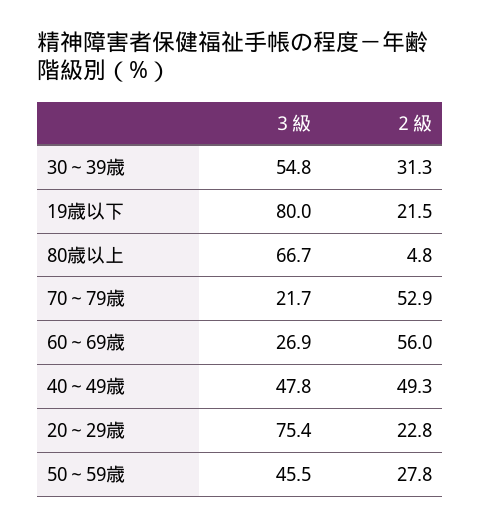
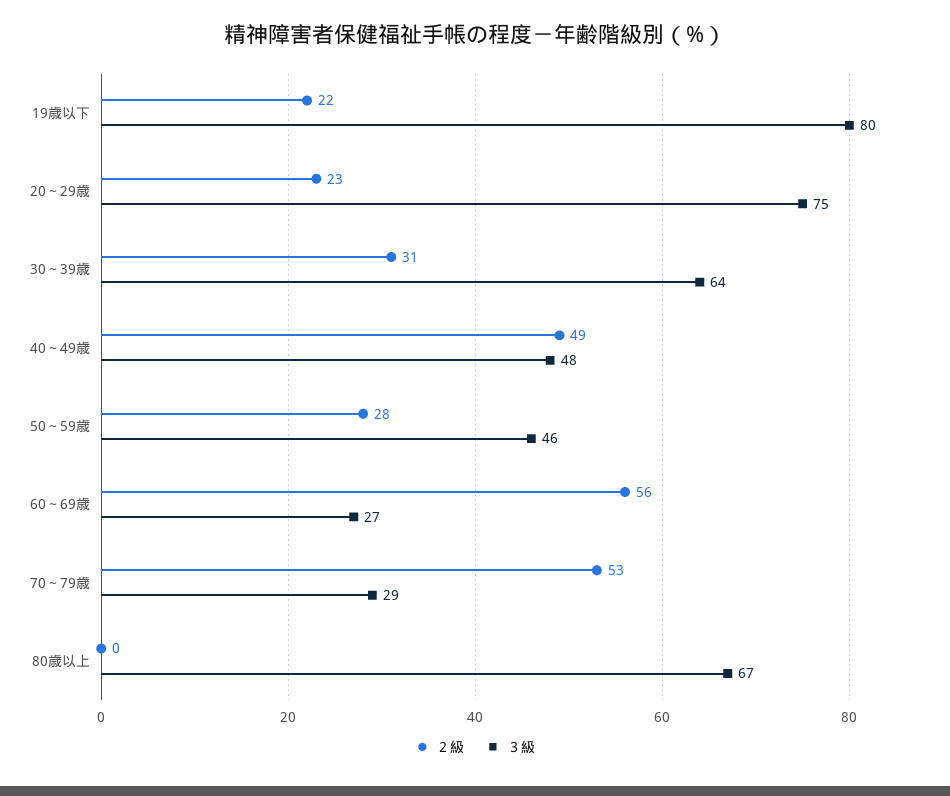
３級, 30～39歳: 54.8 -> 64
２級, 80歳以上: 4.8 -> 0
３級, 70～79歳: 21.7 -> 29

